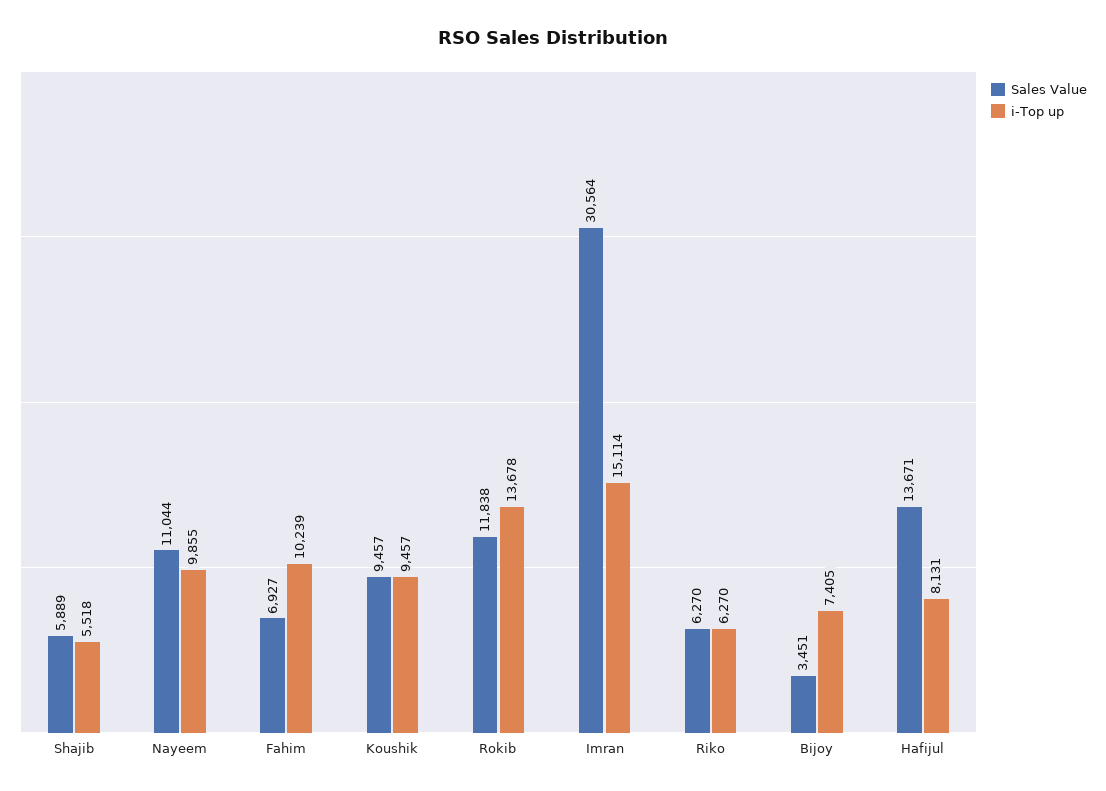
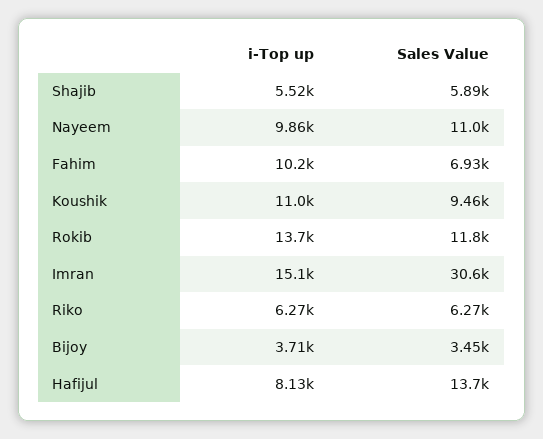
i-Top up, Koushik: 9457 -> 11000
i-Top up, Bijoy: 7405 -> 3710

